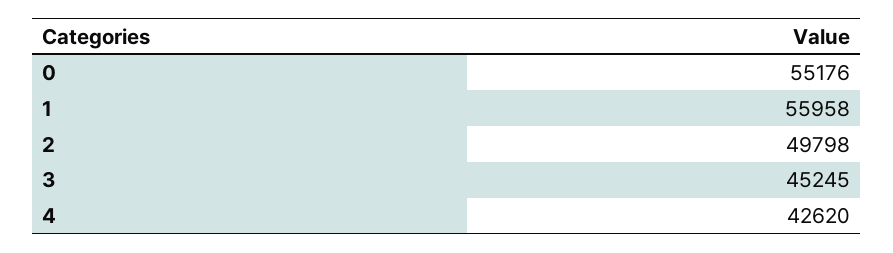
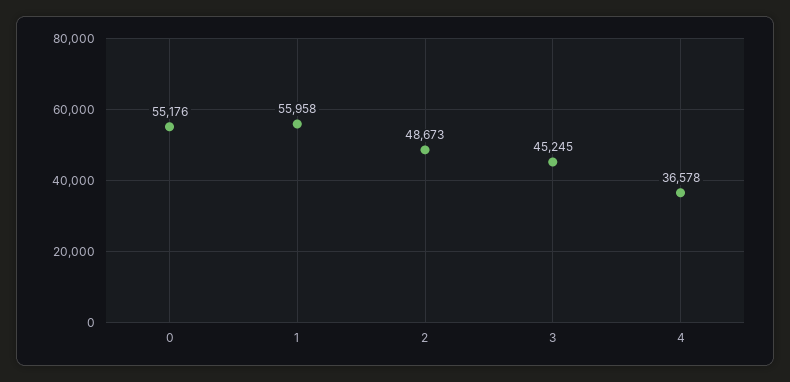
2: 49798 -> 48673
4: 42620 -> 36578

